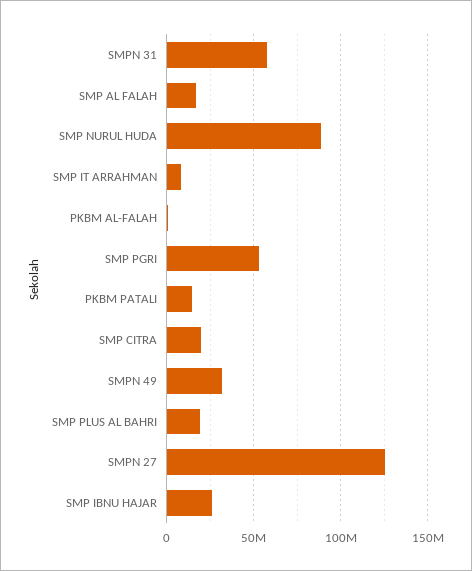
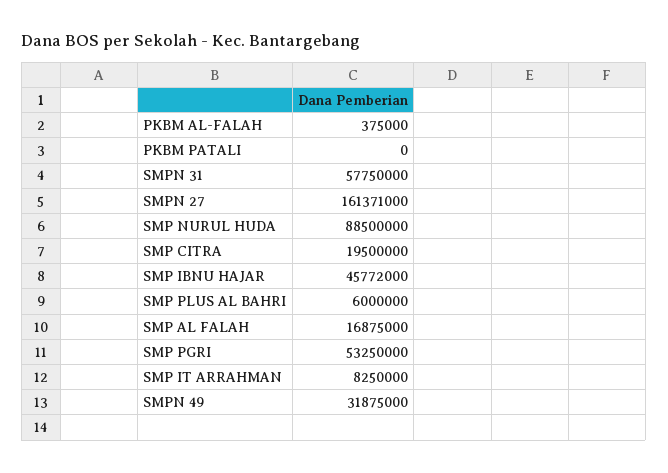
PKBM PATALI: 15000000 -> 0
SMP PLUS AL BAHRI: 20000000 -> 6000000
SMPN 27: 125000000 -> 161371000
SMP IBNU HAJAR: 25000000 -> 45772000

